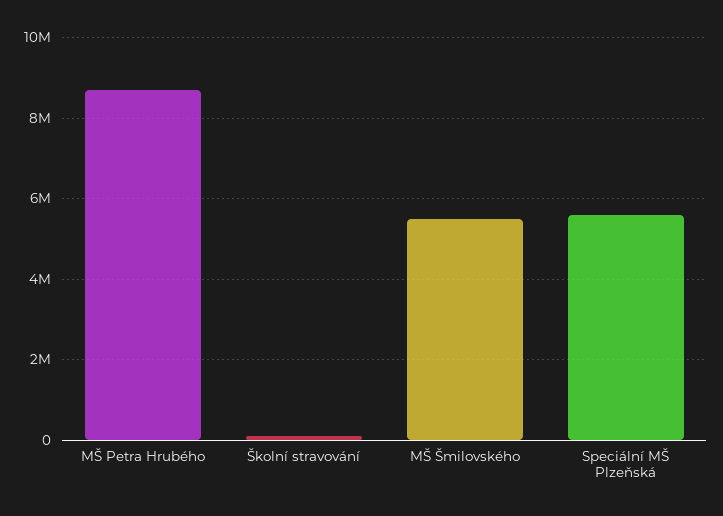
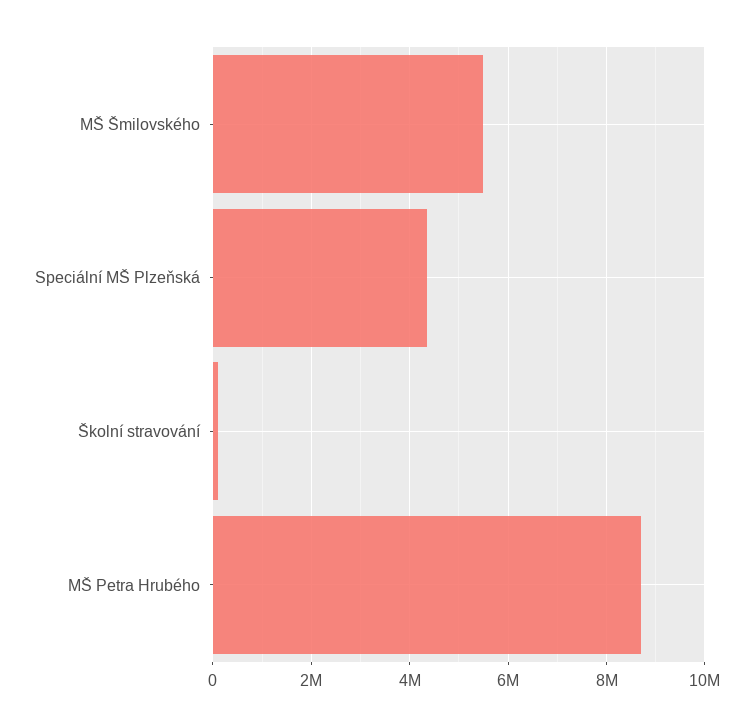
Speciální MŠ Plzeňská: 5600000 -> 4400000

